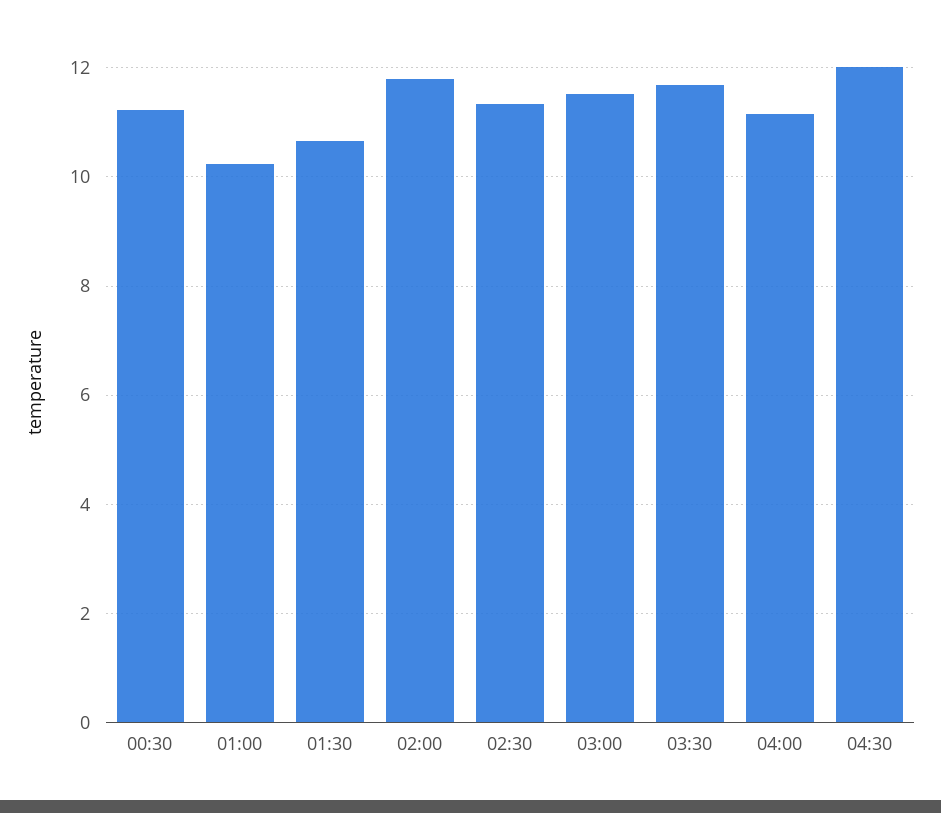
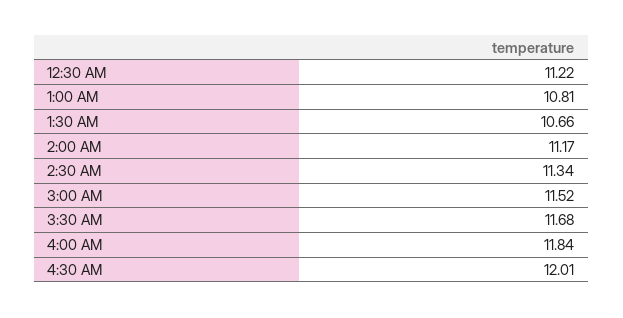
01:00: 10.2 -> 10.81
02:00: 11.8 -> 11.17
04:00: 11.2 -> 11.84

